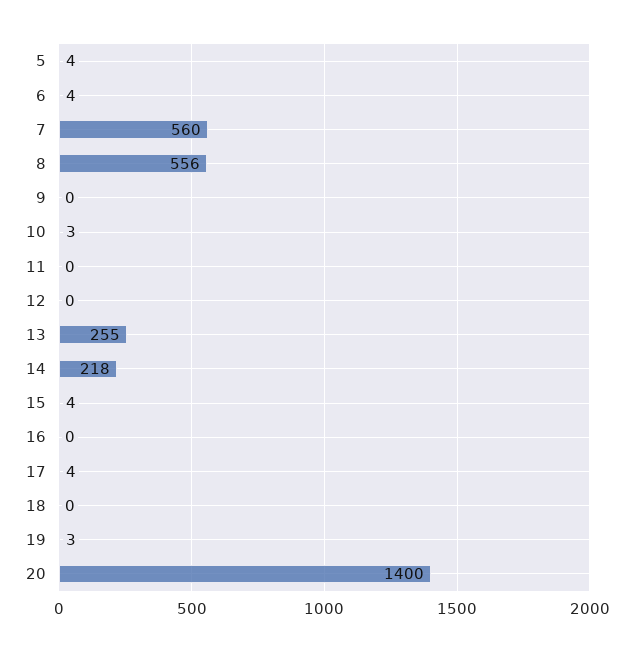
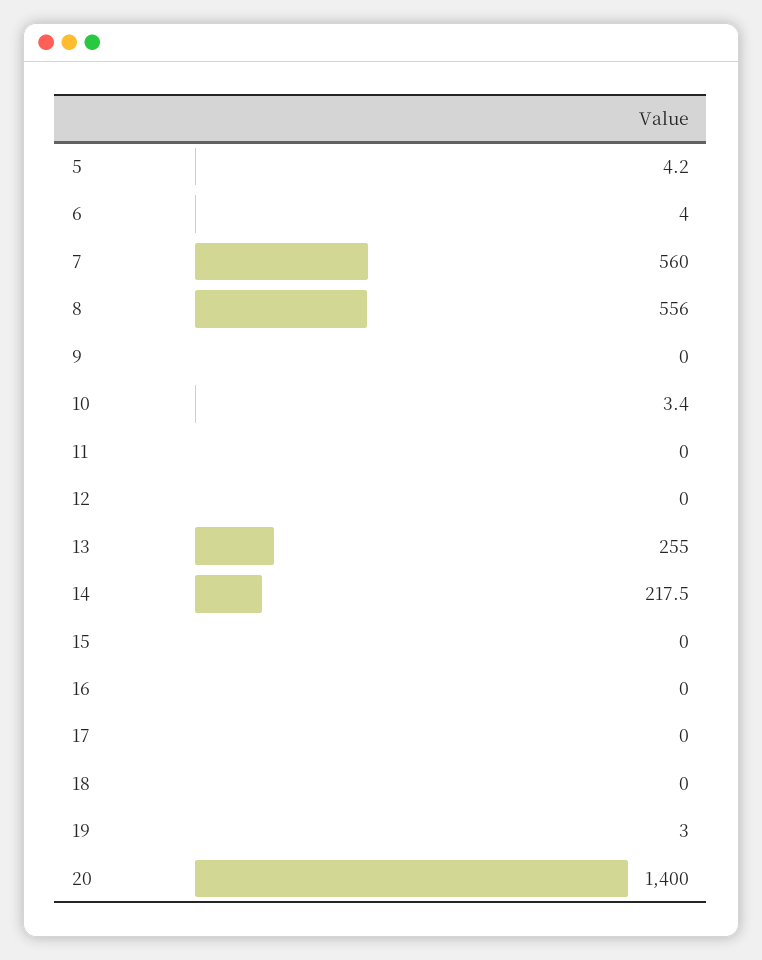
15: 4 -> 0
17: 4 -> 0

